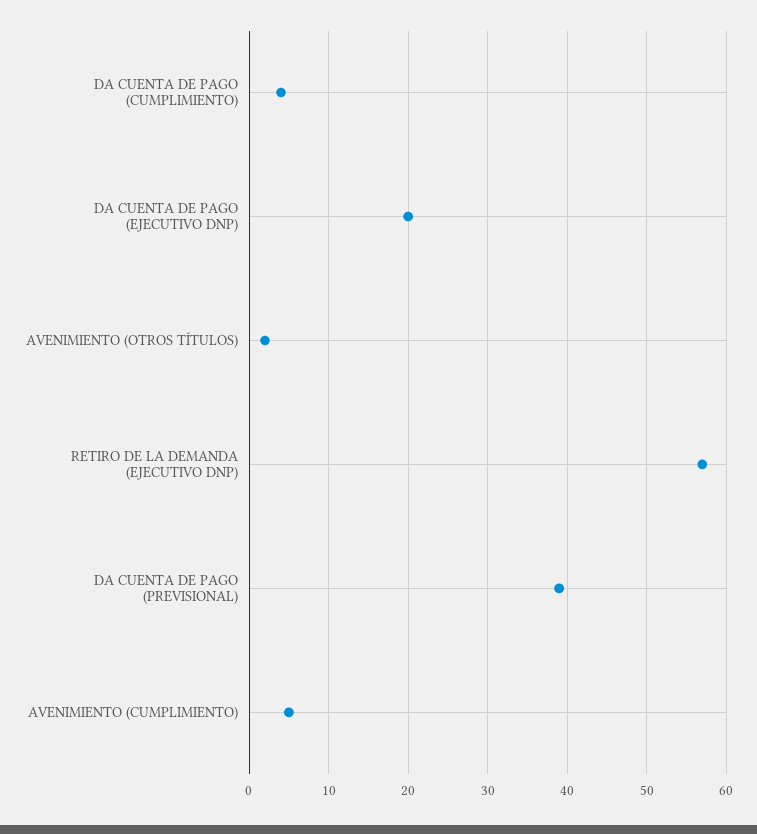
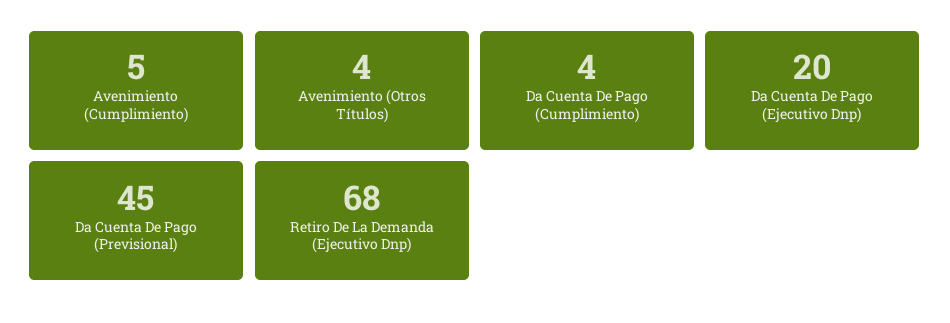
AVENIMIENTO (OTROS TÍTULOS): 2 -> 4
RETIRO DE LA DEMANDA (EJECUTIVO DNP): 57 -> 68
DA CUENTA DE PAGO (PREVISIONAL): 39 -> 45

